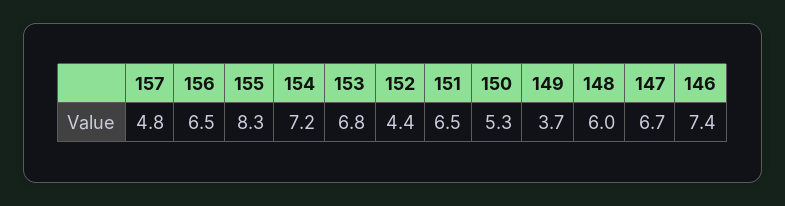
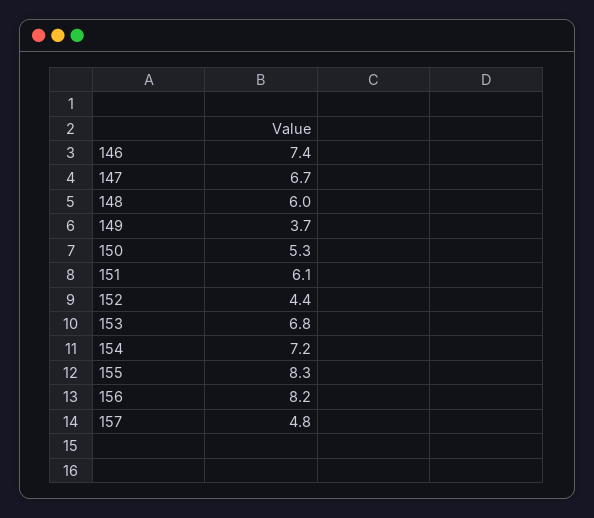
156: 6.5 -> 8.2
151: 6.5 -> 6.1

